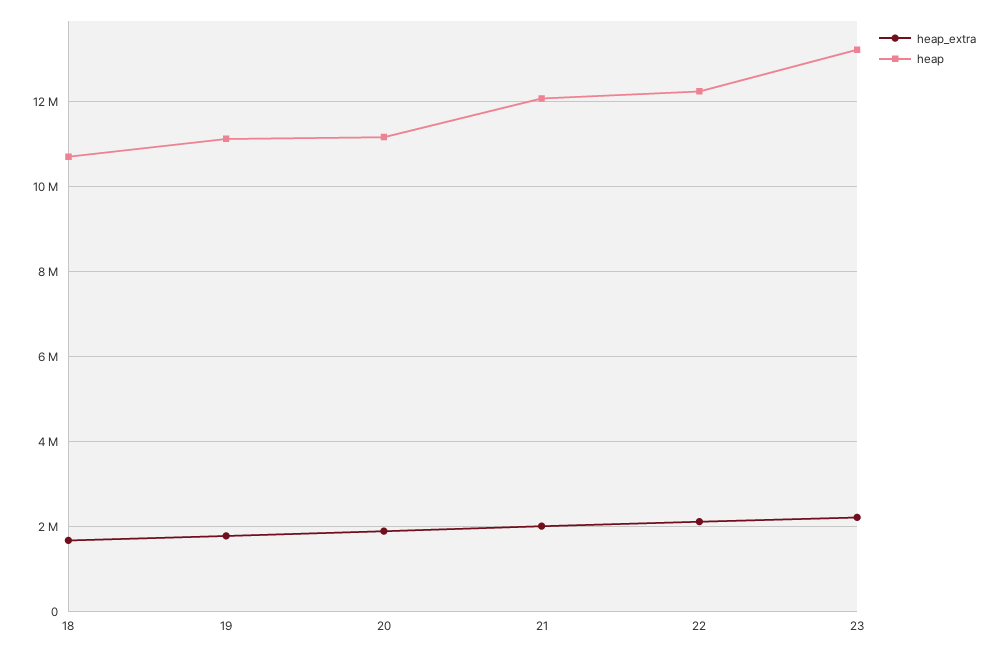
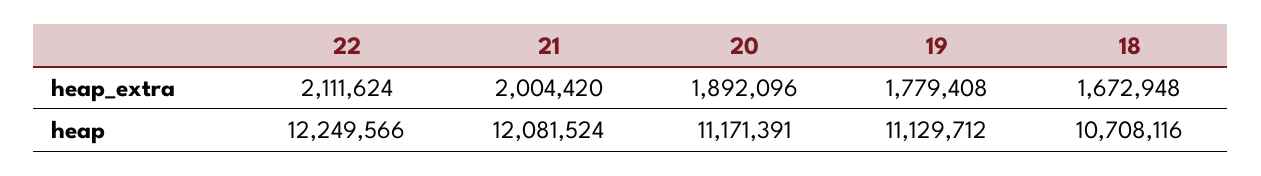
heap_extra, 23: 2200000 -> none
heap, 23: 13200000 -> none

